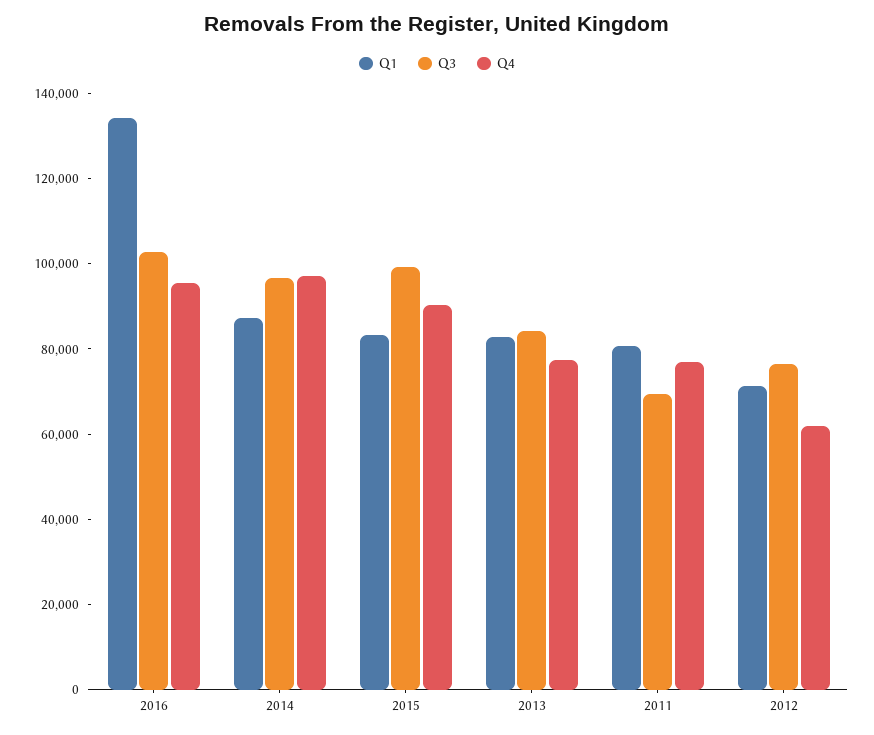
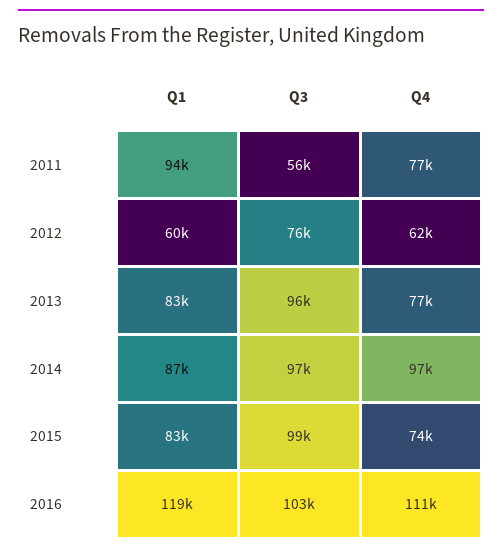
Q1, 2016: 135000 -> 119000
Q4, 2016: 95000 -> 111000
Q4, 2015: 90000 -> 74000
Q3, 2013: 85000 -> 96000
Q1, 2011: 80000 -> 94000
Q3, 2011: 70000 -> 56000
Q1, 2012: 70000 -> 60000

